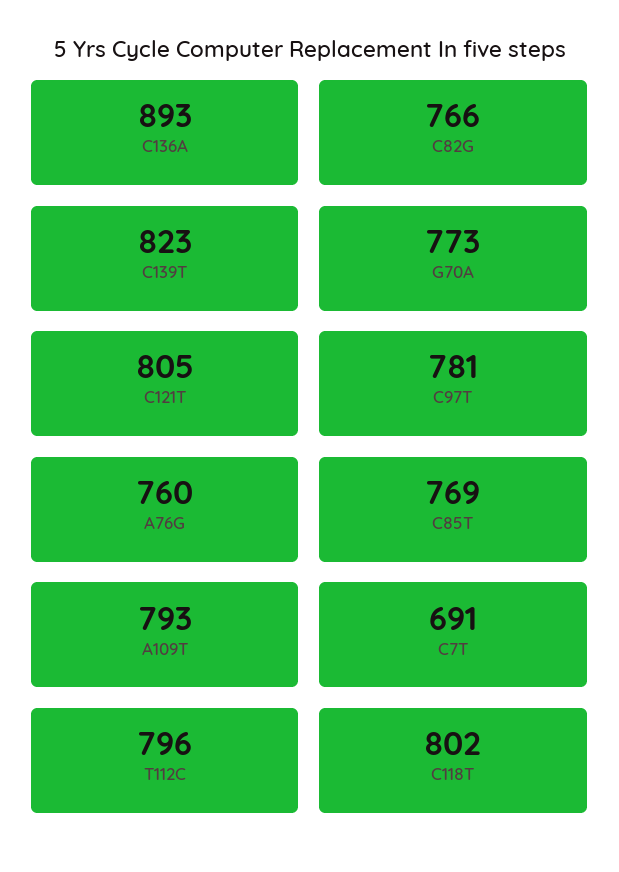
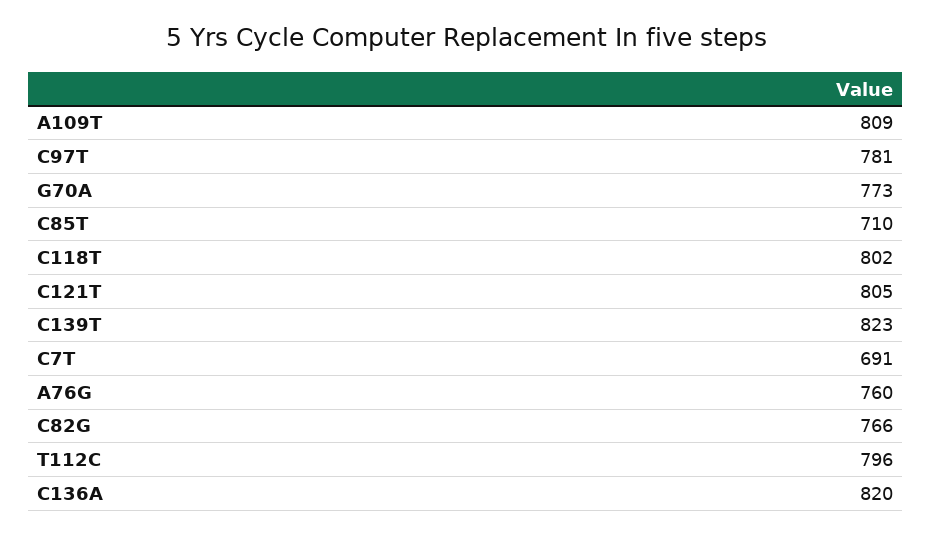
C136A: 893 -> 820
C85T: 769 -> 710
A109T: 793 -> 809

